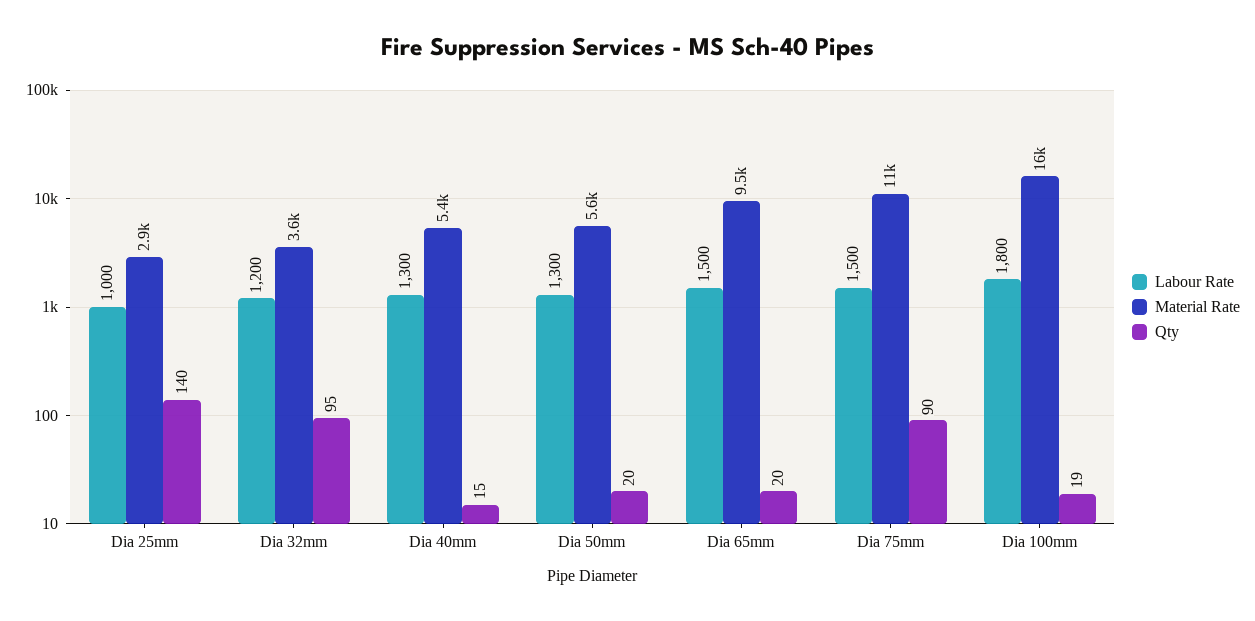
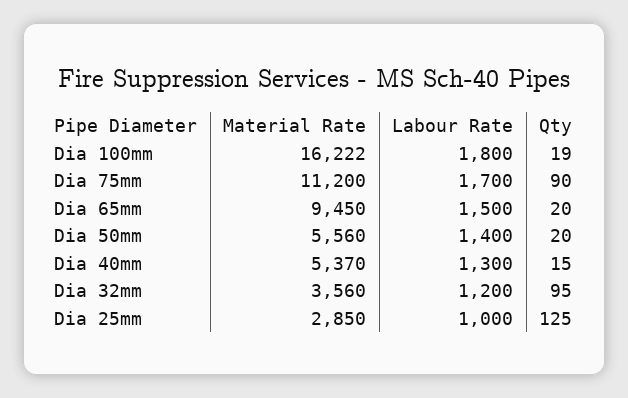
Qty, Dia 25mm: 140 -> 125
Labour Rate, Dia 50mm: 1300 -> 1400
Labour Rate, Dia 75mm: 1500 -> 1700

